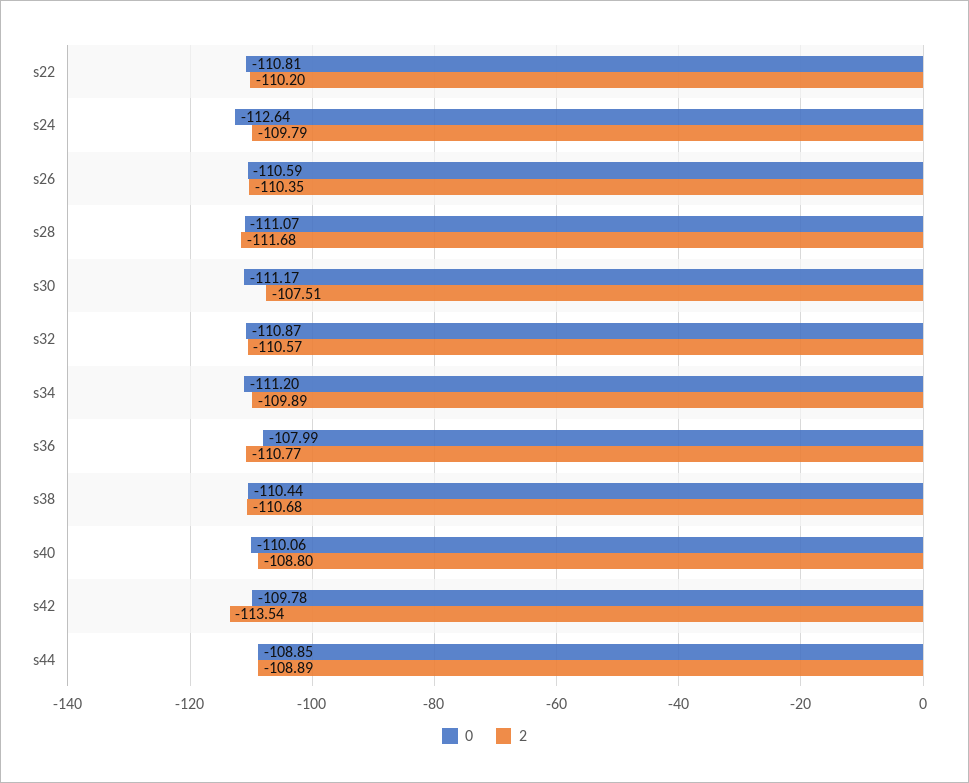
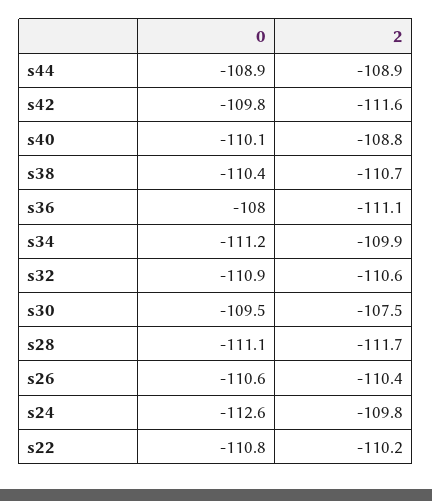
0, s30: -111.17 -> -109.5
2, s36: -110.77 -> -111.1
2, s42: -113.54 -> -111.6

